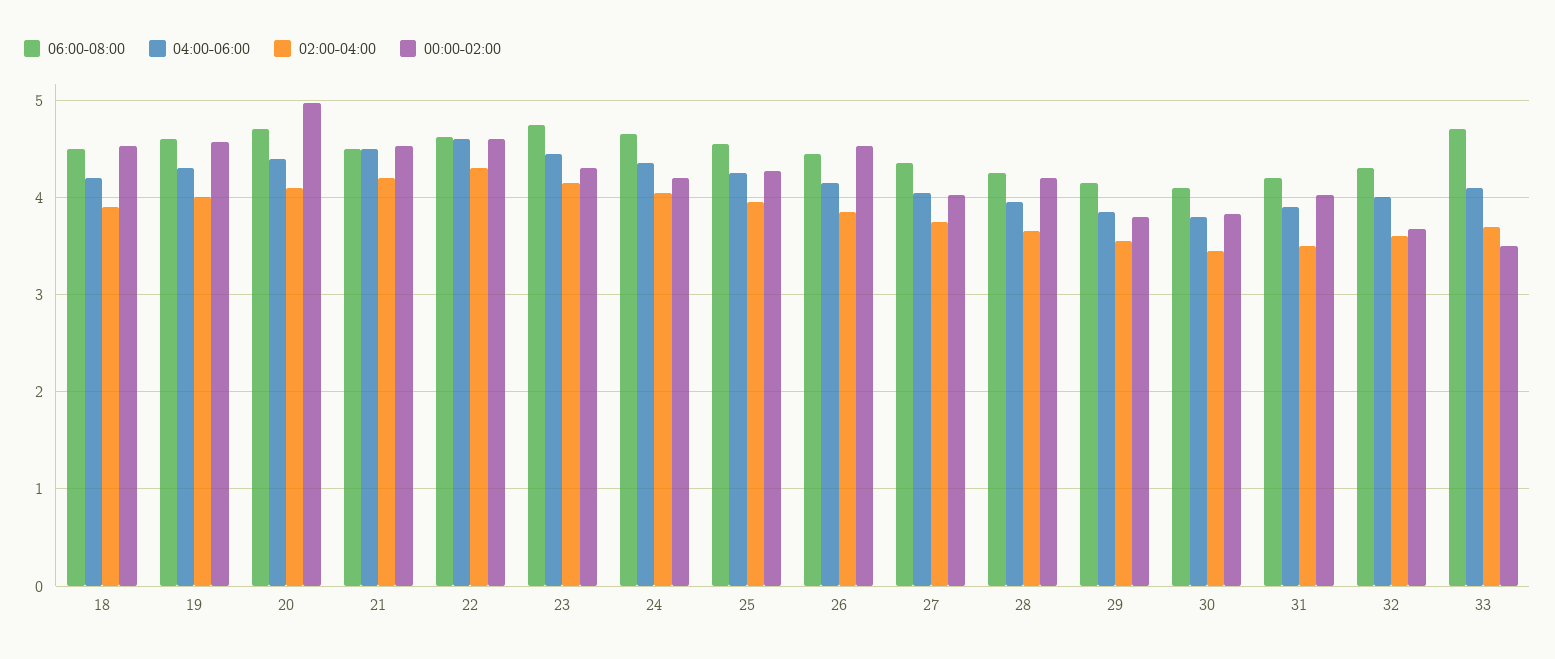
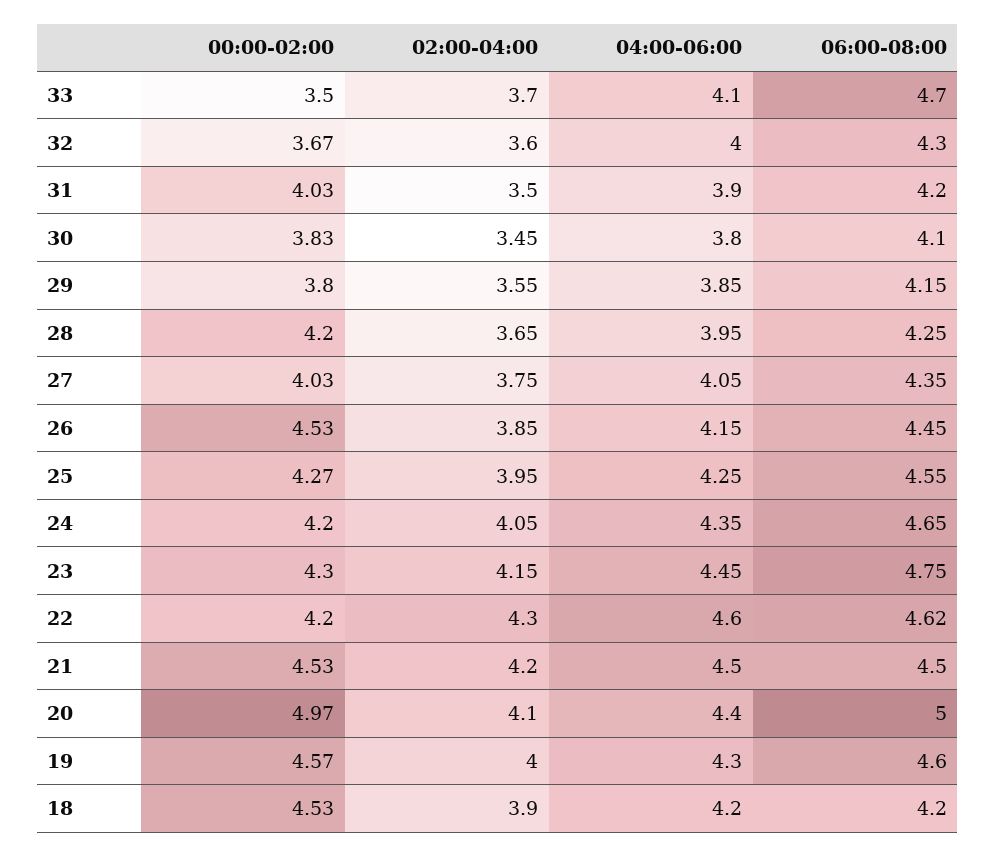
06:00-08:00, 18: 4.5 -> 4.2
06:00-08:00, 20: 4.7 -> 5
00:00-02:00, 22: 4.6 -> 4.2

